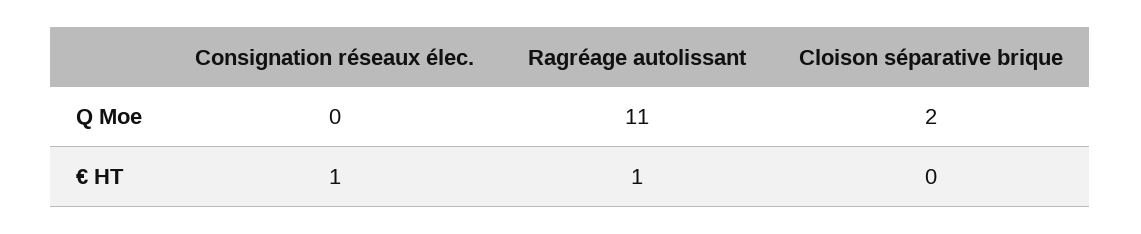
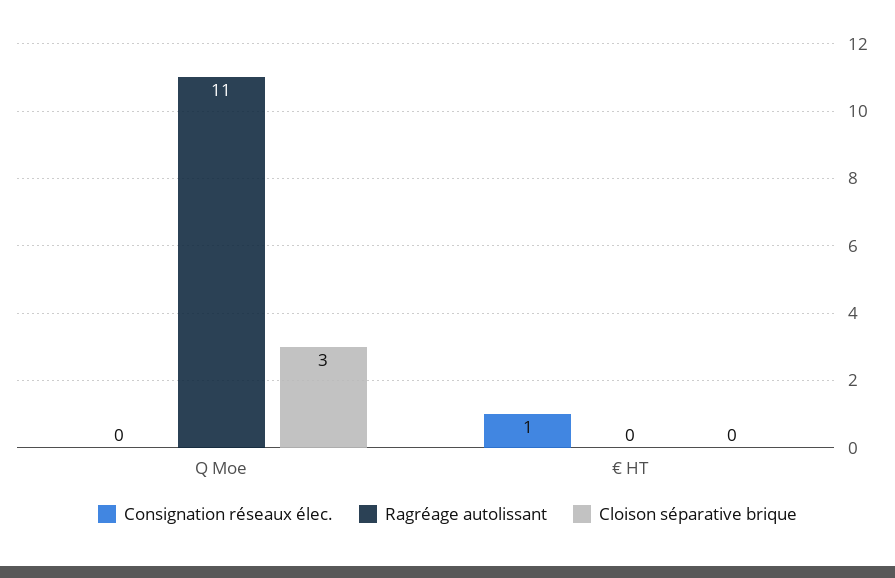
Cloison séparative brique, Q Moe: 2 -> 3
Ragréage autolissant, € HT: 1 -> 0

